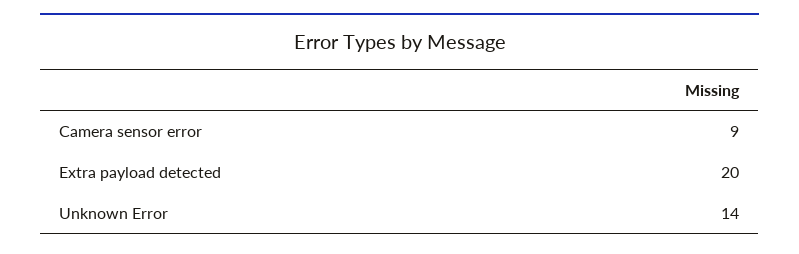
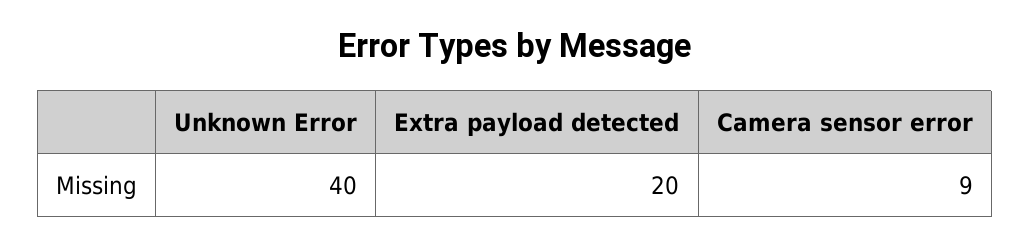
Unknown Error: 14 -> 40

